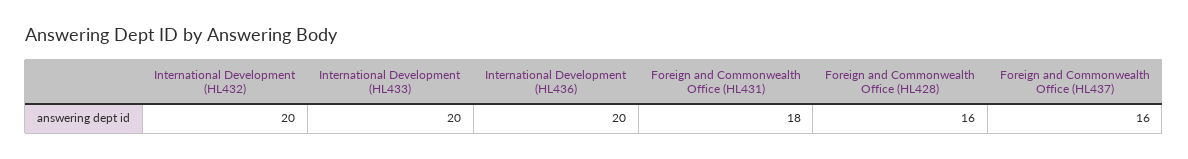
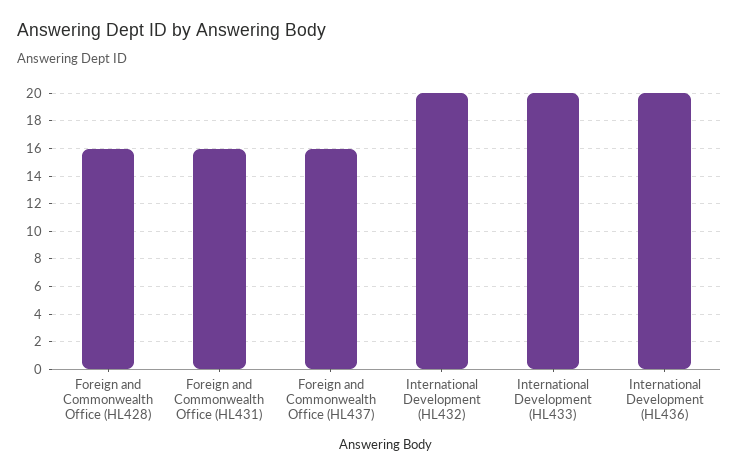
Foreign and Commonwealth Office (HL431): 18 -> 16

